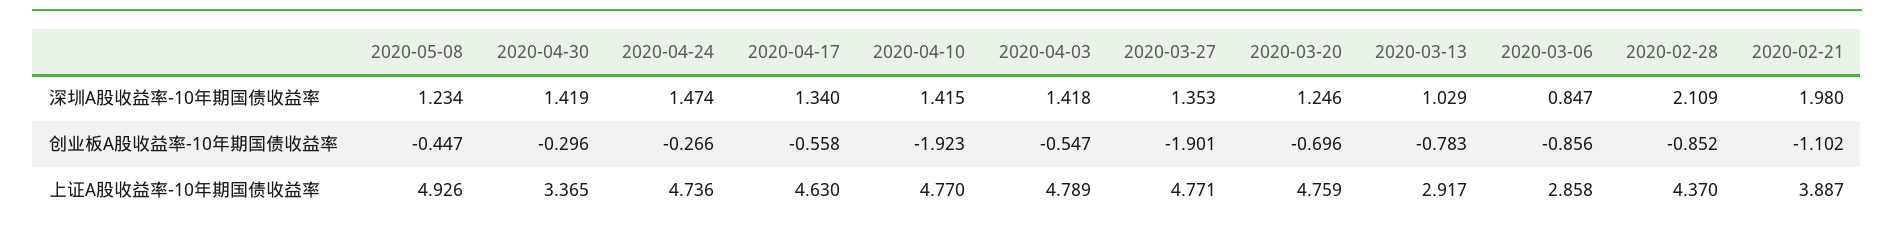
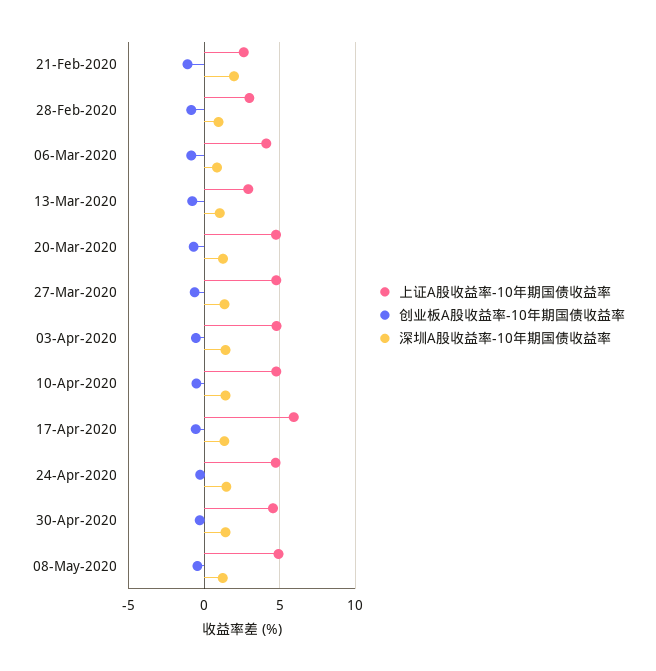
深圳A股收益率-10年期国债收益率, 2020-02-28: 2.109 -> 1
创业板A股收益率-10年期国债收益率, 2020-04-10: -1.923 -> -0.5
创业板A股收益率-10年期国债收益率, 2020-03-27: -1.901 -> -0.5
上证A股收益率-10年期国债收益率, 2020-04-30: 3.365 -> 4.5
上证A股收益率-10年期国债收益率, 2020-04-17: 4.63 -> 6
上证A股收益率-10年期国债收益率, 2020-03-06: 2.858 -> 4
上证A股收益率-10年期国债收益率, 2020-02-28: 4.37 -> 3
上证A股收益率-10年期国债收益率, 2020-02-21: 3.887 -> 2.5

